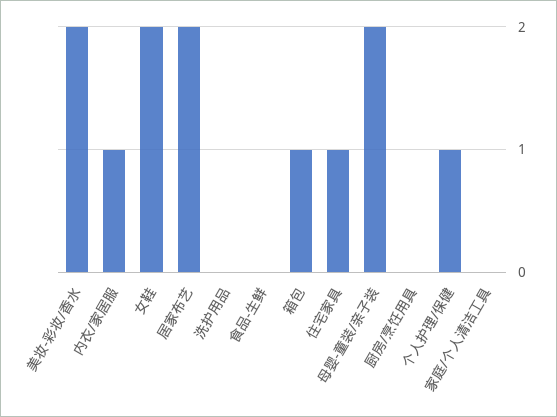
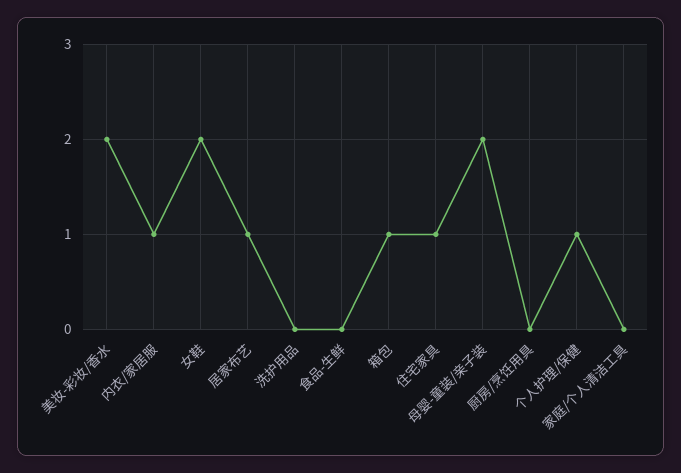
居家布艺: 2 -> 1

